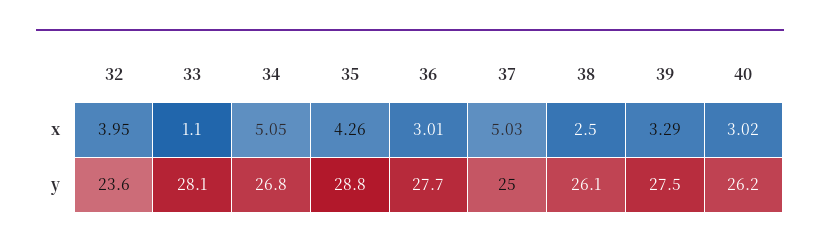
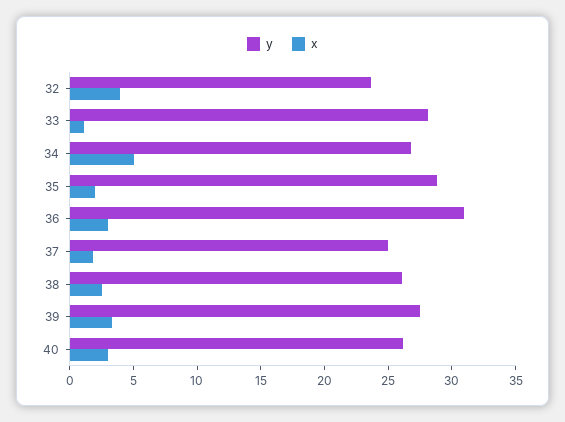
x, 35: 4.26 -> 2
x, 37: 5.03 -> 2
y, 36: 27.7 -> 31

